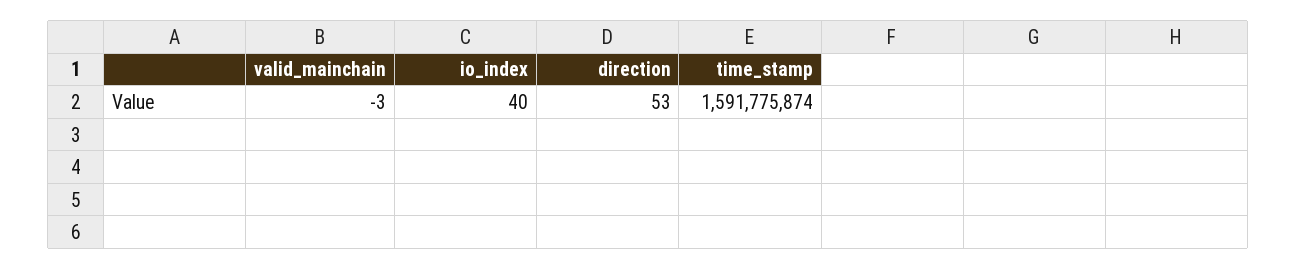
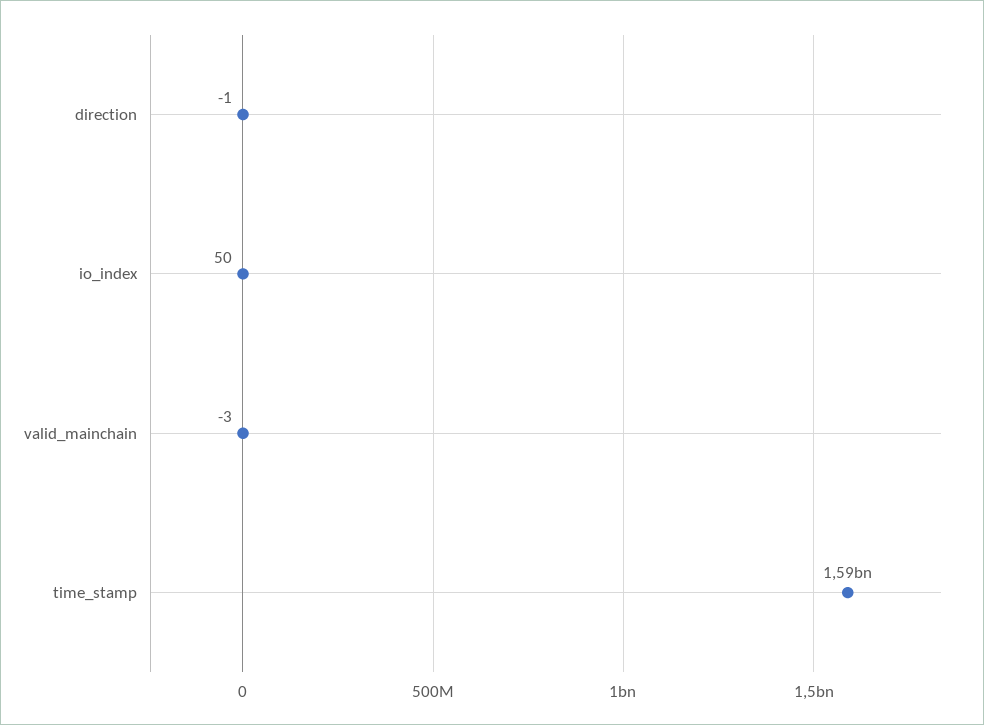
io_index: 40 -> 50
direction: 53 -> -1

